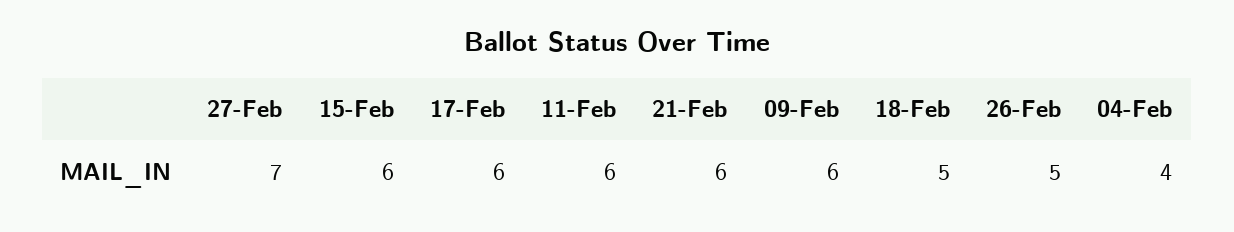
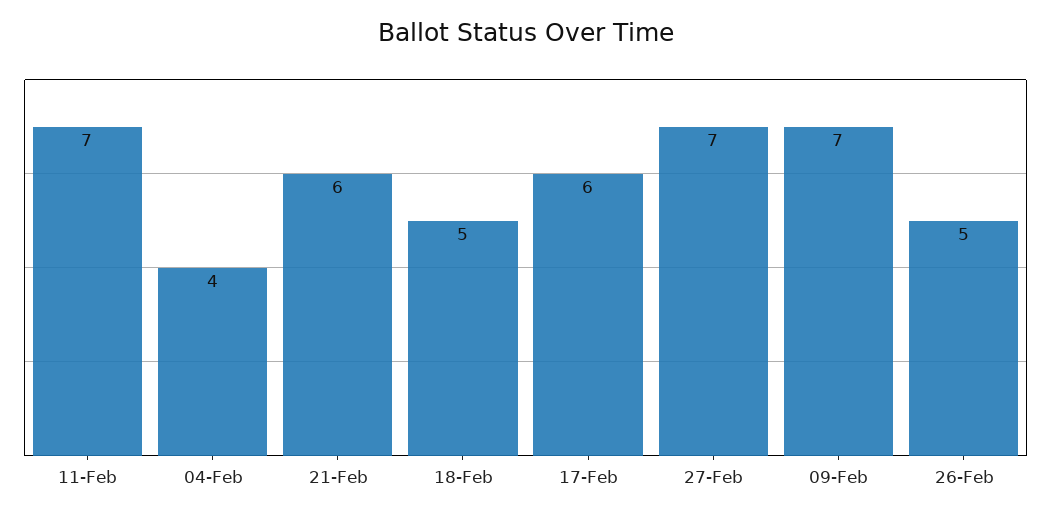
15-Feb: 6 -> none
11-Feb: 6 -> 7
09-Feb: 6 -> 7

